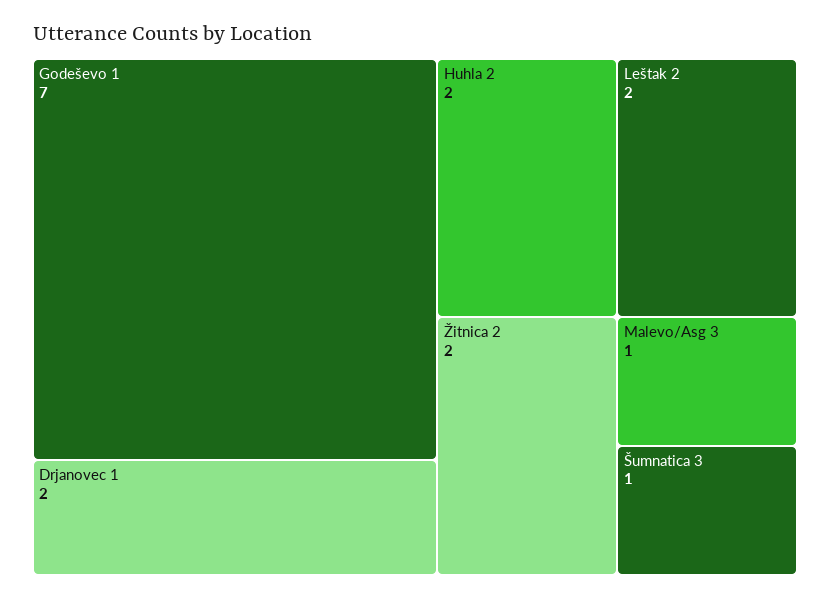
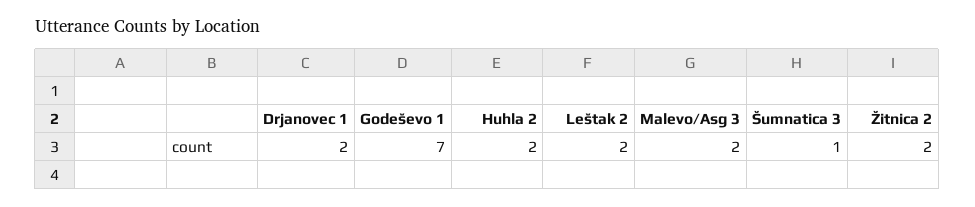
Malevo/Asg 3: 1 -> 2

